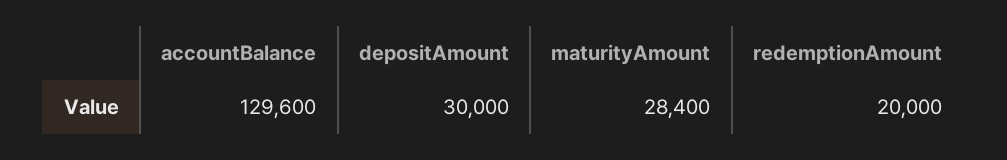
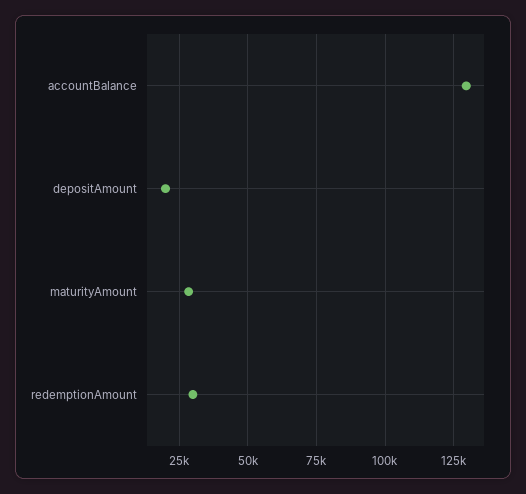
depositAmount: 30000 -> 20000
redemptionAmount: 20000 -> 30000

